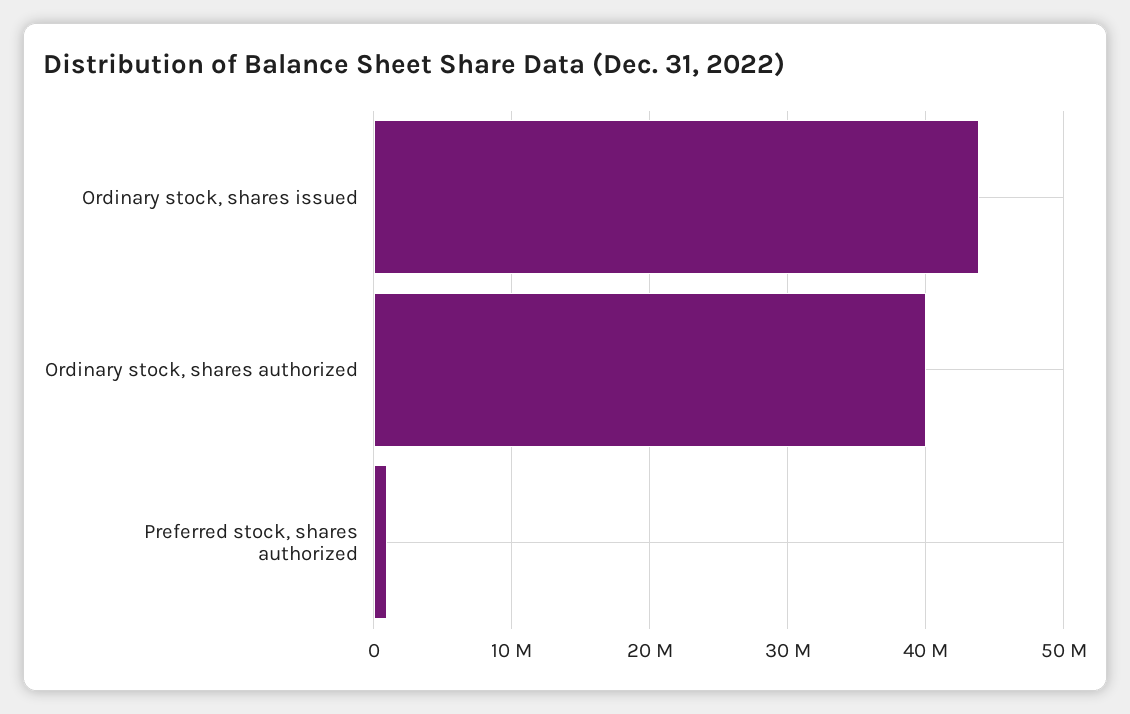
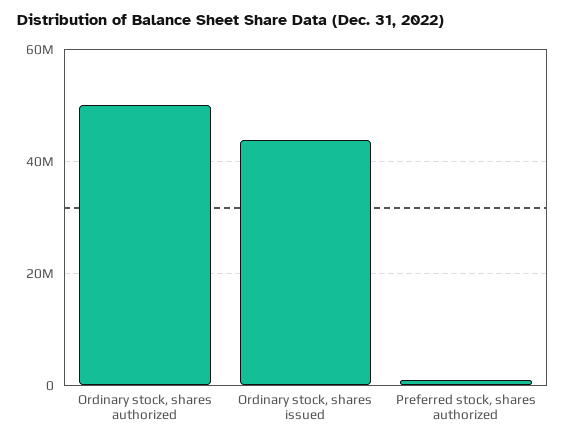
Ordinary stock, shares authorized: 40000000 -> 50000000

